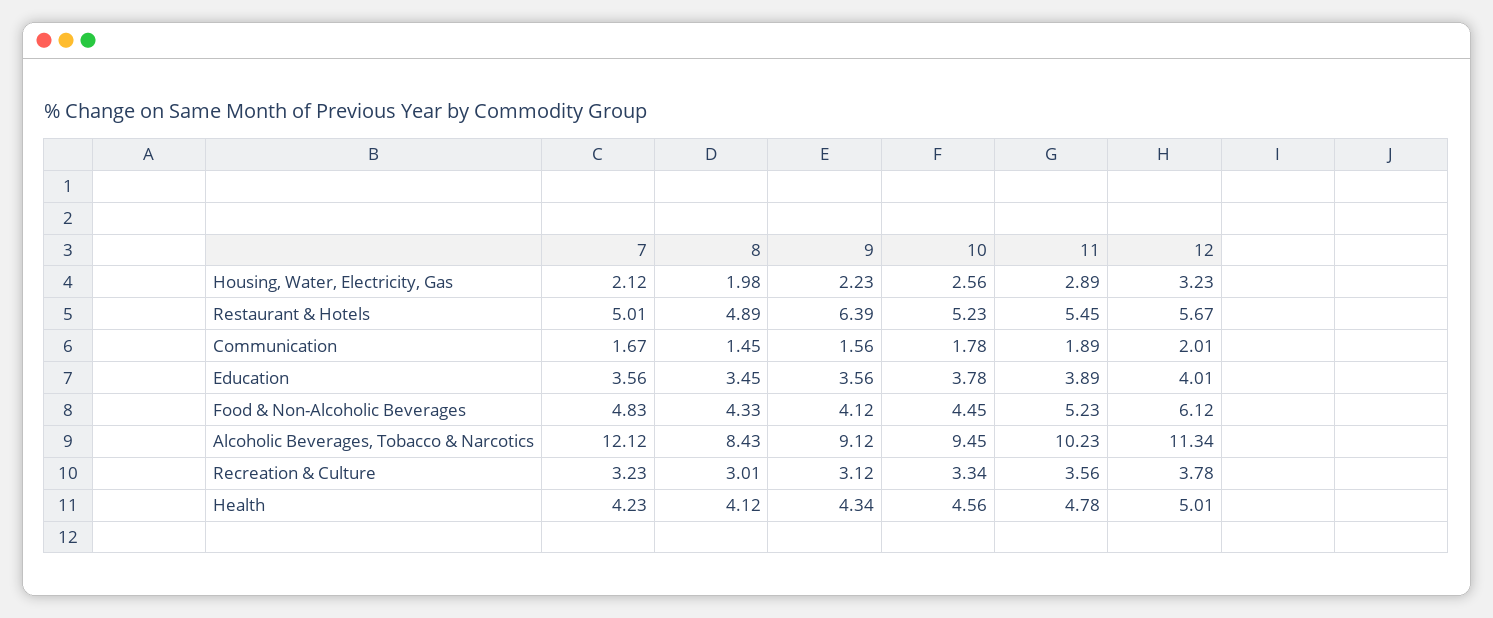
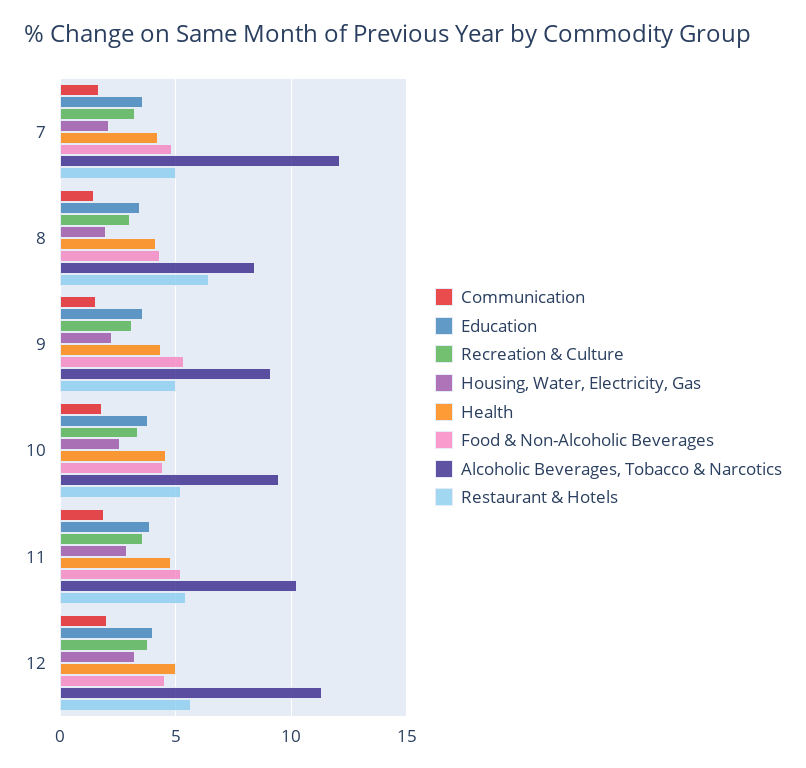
Restaurant & Hotels, 8: 4.89 -> 6.5
Restaurant & Hotels, 9: 6.39 -> 5
Food & Non-Alcoholic Beverages, 9: 4.12 -> 5.5
Food & Non-Alcoholic Beverages, 12: 6.12 -> 4.5

